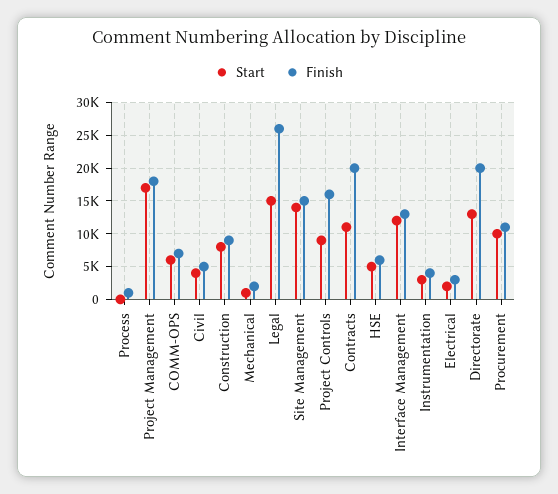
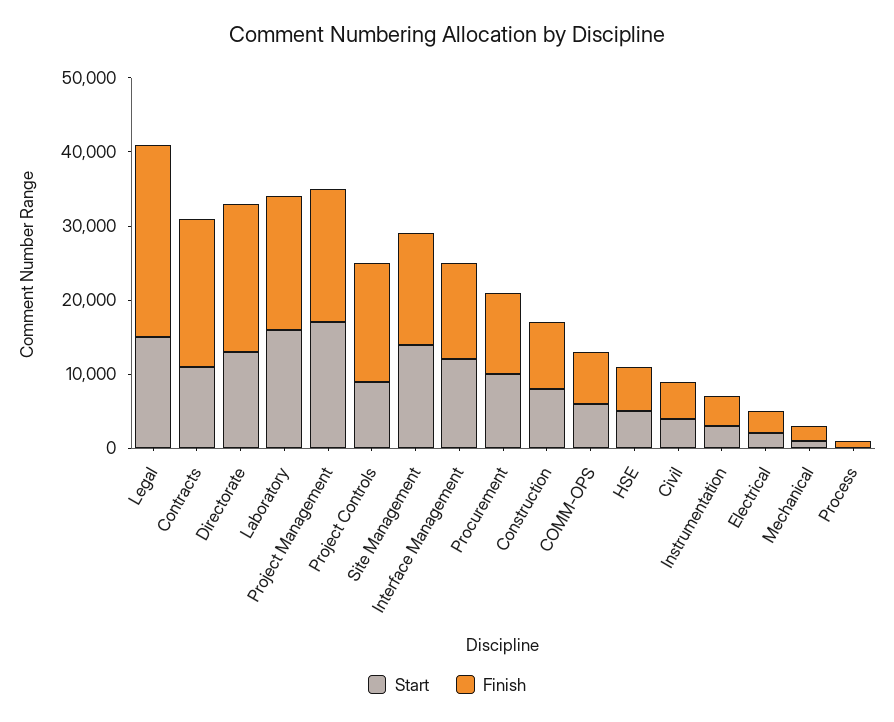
Start, Laboratory: none -> 16000
Finish, Laboratory: none -> 18000

